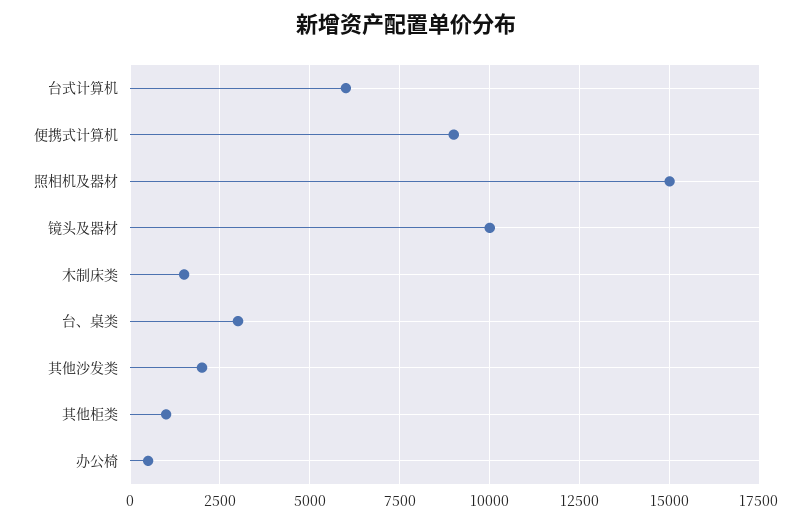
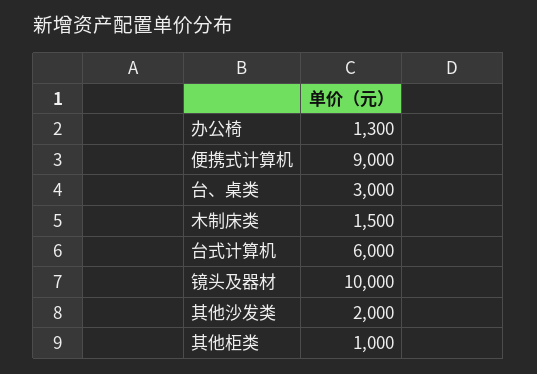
照相机及器材: 15000 -> none
办公椅: 500 -> 1300

